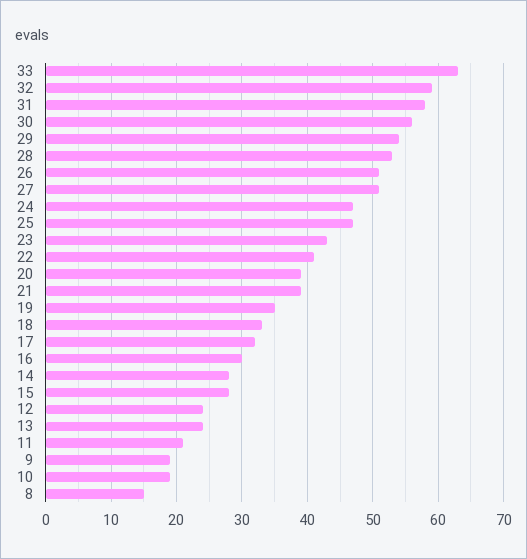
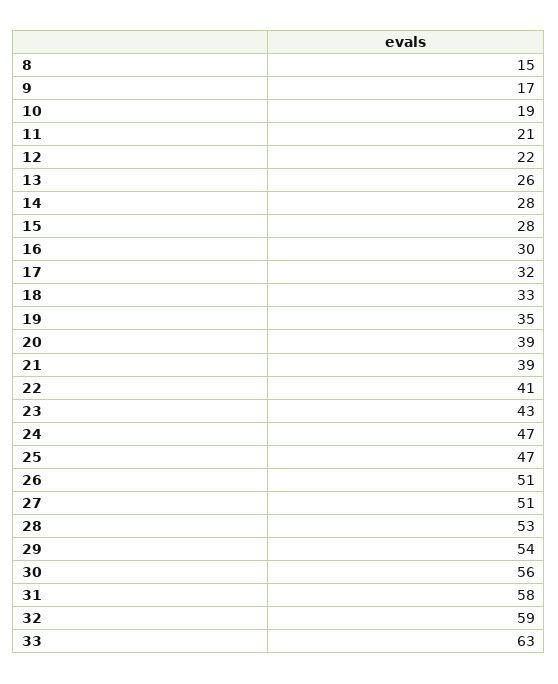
12: 24 -> 22
13: 24 -> 26
9: 19 -> 17

